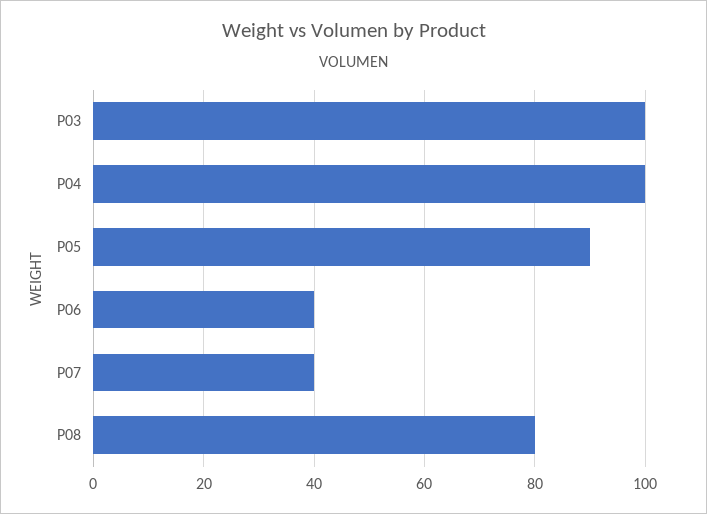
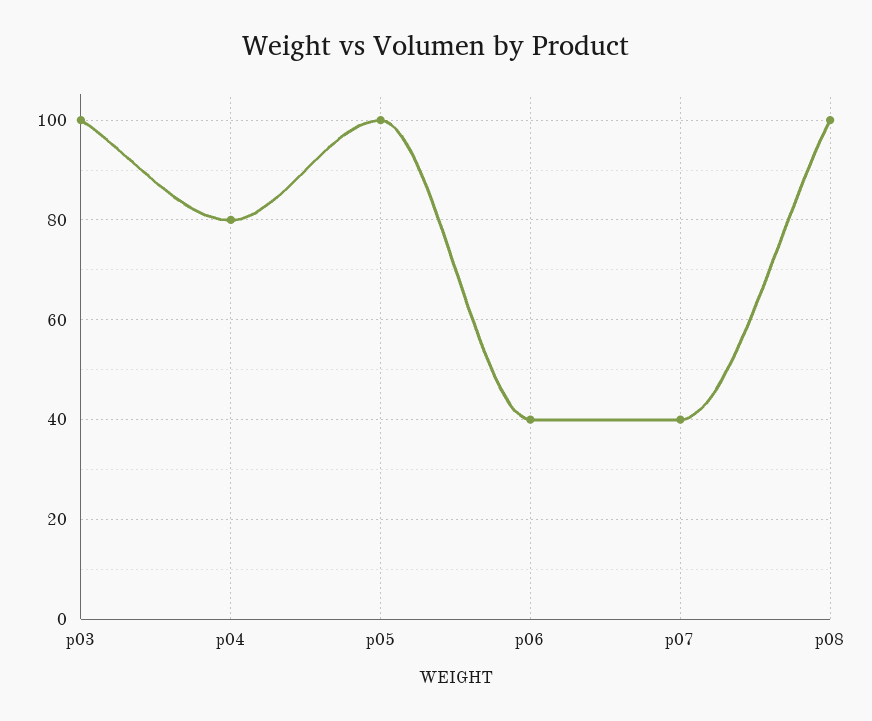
P04: 100 -> 80
P05: 90 -> 100
P08: 80 -> 100

